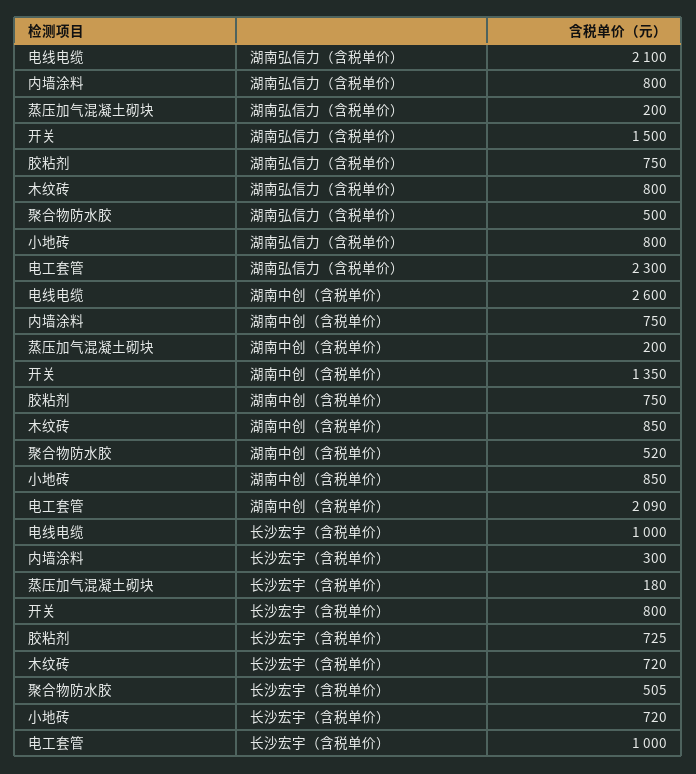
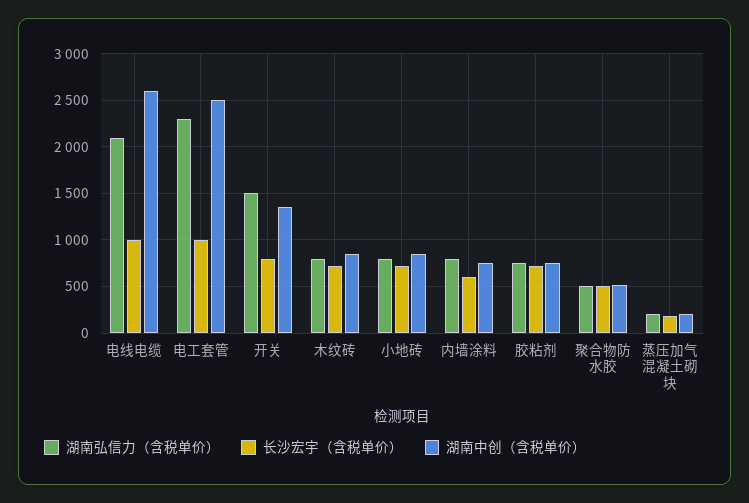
湖南中创（含税单价）, 电工套管: 2090 -> 2500
长沙宏宇（含税单价）, 内墙涂料: 300 -> 600

